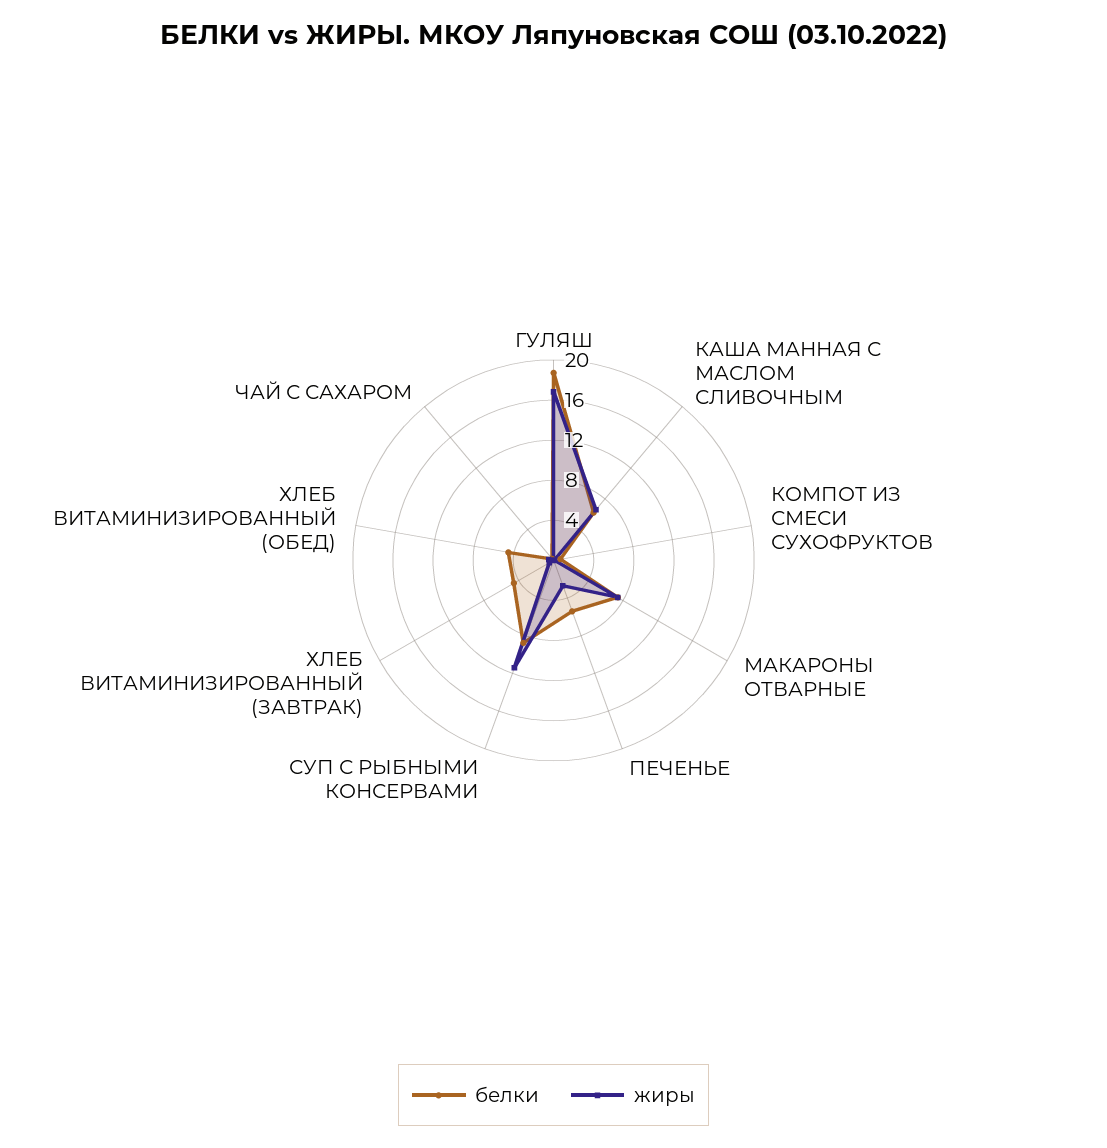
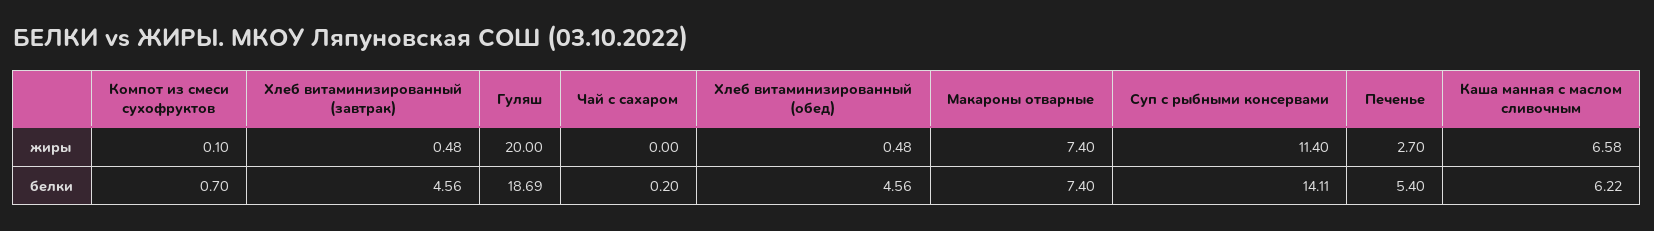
жиры, ГУЛЯШ: 17 -> 20
белки, СУП С РЫБНЫМИ КОНСЕРВАМИ: 9 -> 14.11

